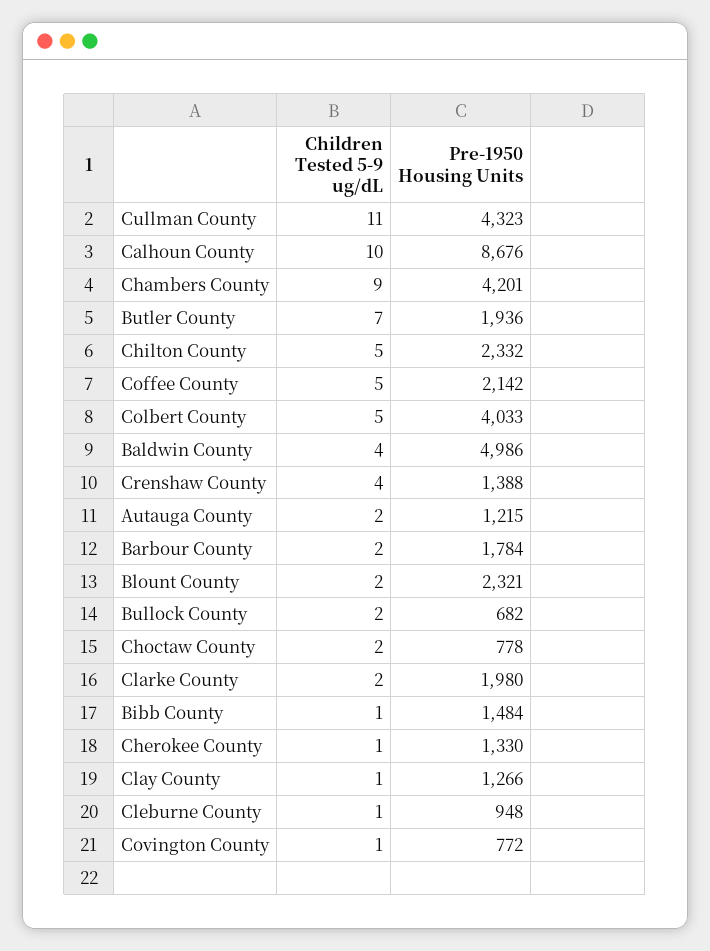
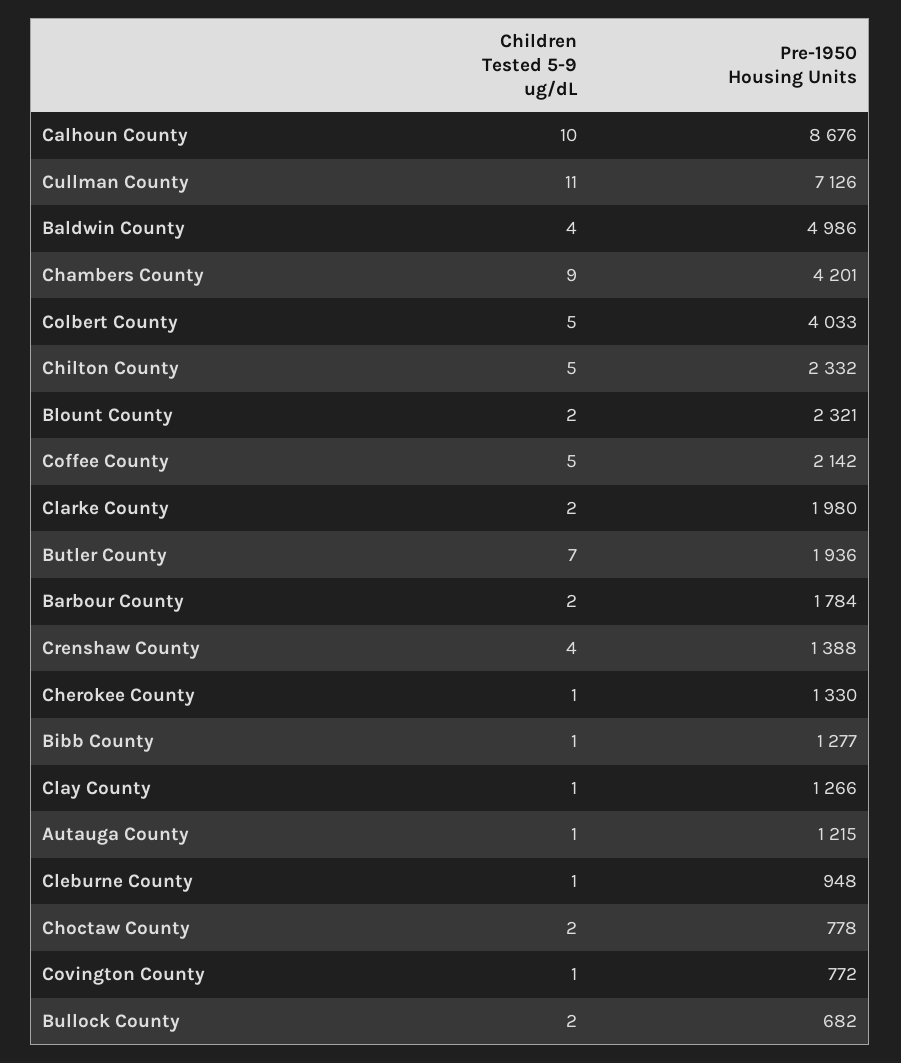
Pre-1950 Housing Units, Cullman County: 4323 -> 7126
Children Tested 5-9 ug/dL, Autauga County: 2 -> 1
Pre-1950 Housing Units, Bibb County: 1484 -> 1277

